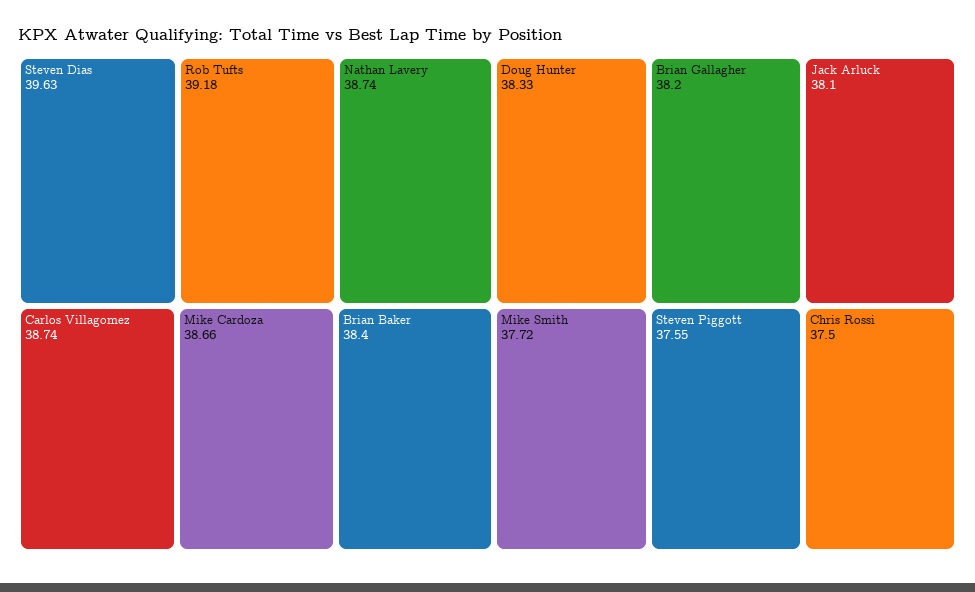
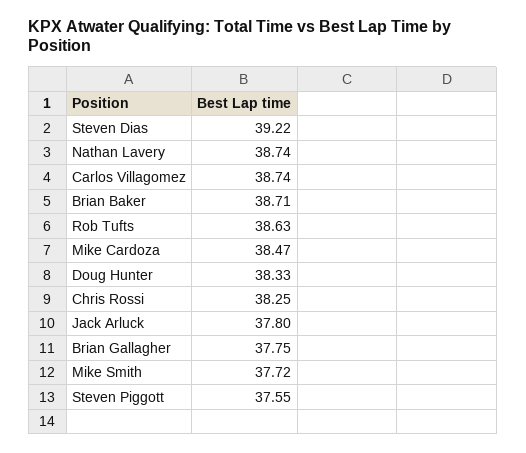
Steven Dias: 39.63 -> 39.22
Rob Tufts: 39.18 -> 38.63
Mike Cardoza: 38.66 -> 38.47
Brian Baker: 38.4 -> 38.71
Brian Gallagher: 38.2 -> 37.75
Jack Arluck: 38.1 -> 37.8
Chris Rossi: 37.5 -> 38.25

